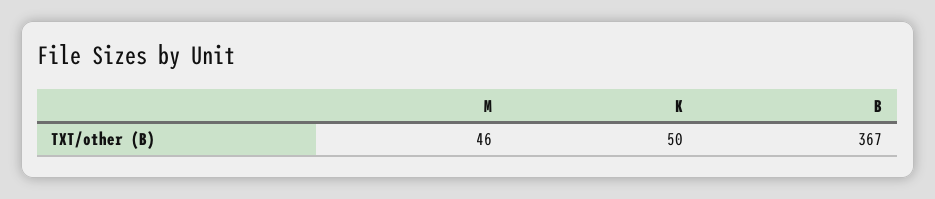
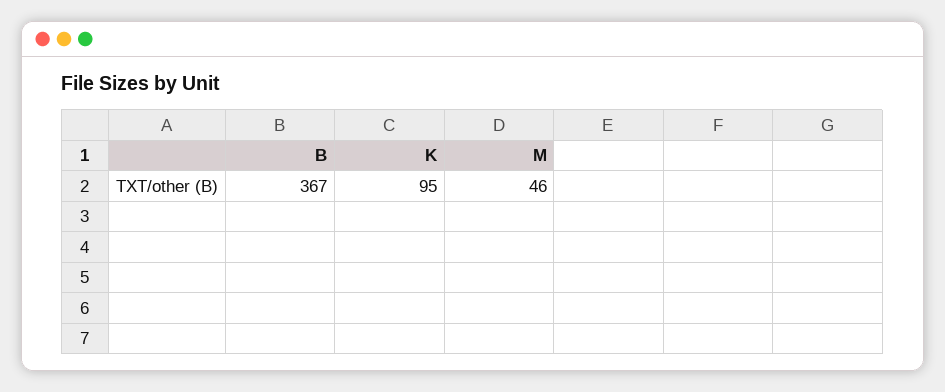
K: 50 -> 95

